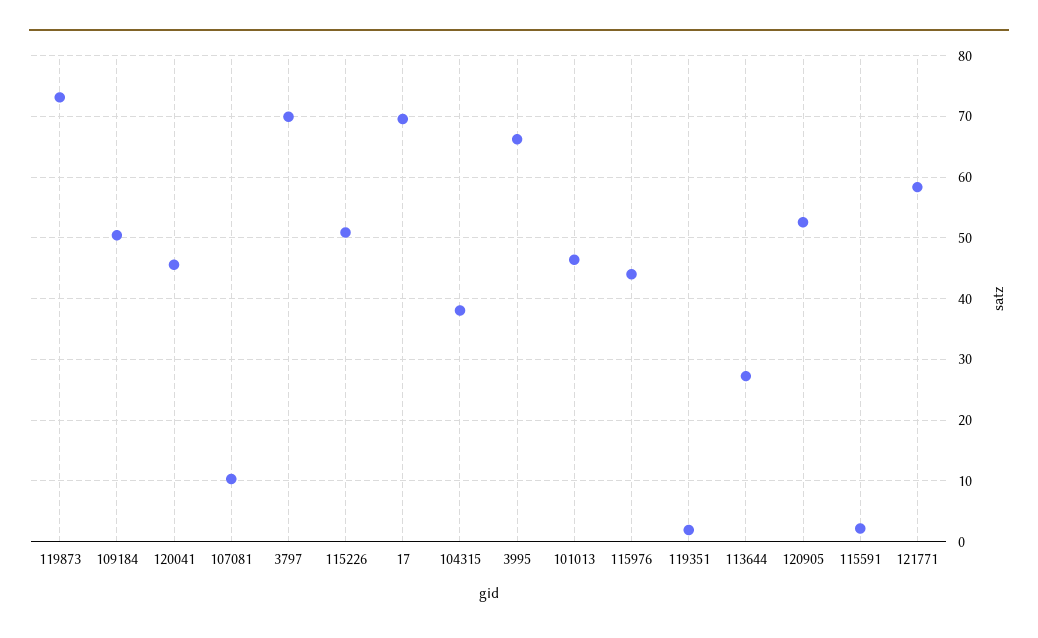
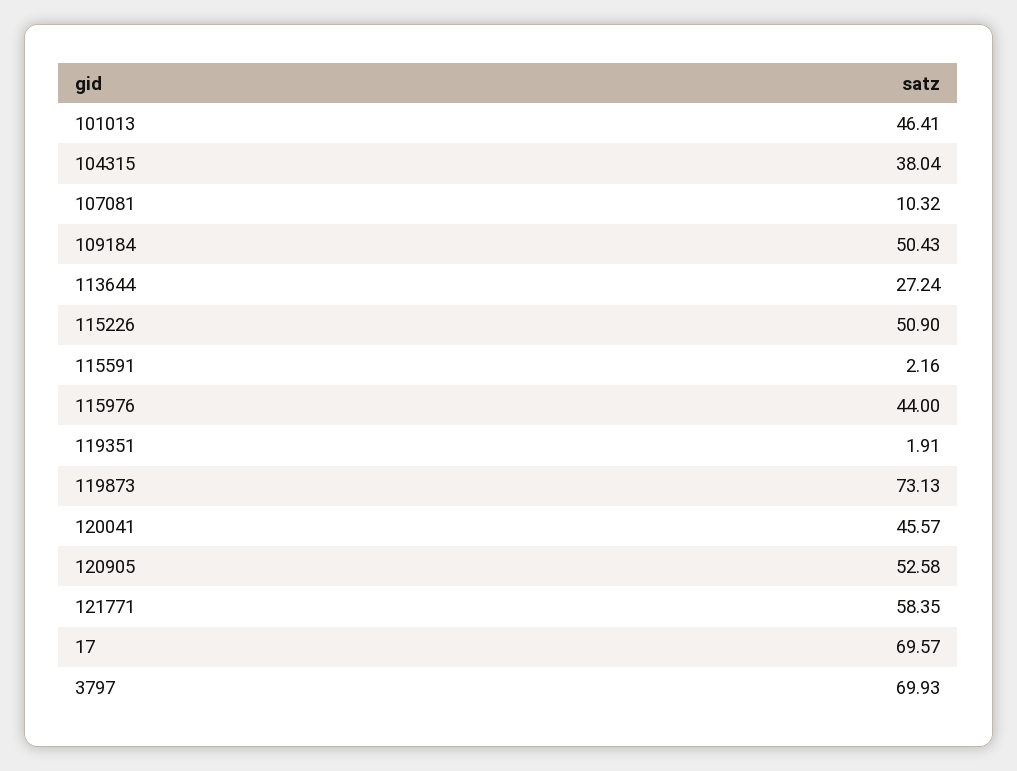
3995: 66 -> none

